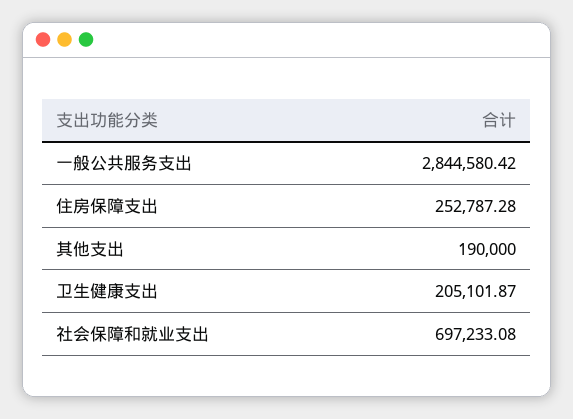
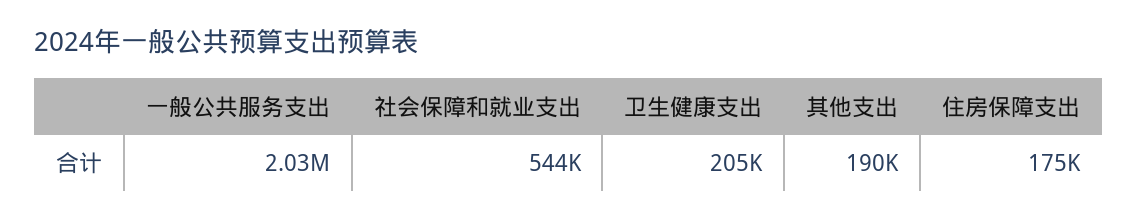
一般公共服务支出: 2844580.42 -> 2030000
住房保障支出: 252787.28 -> 175000
社会保障和就业支出: 697233.08 -> 544000

